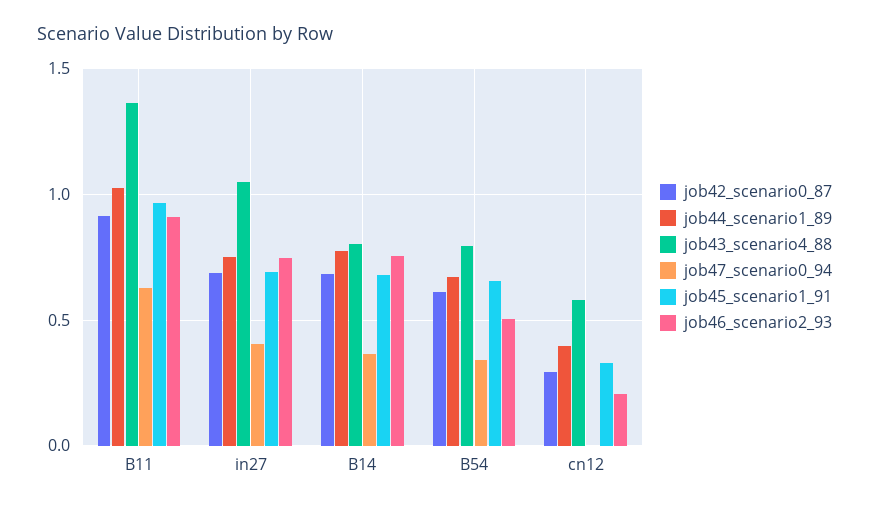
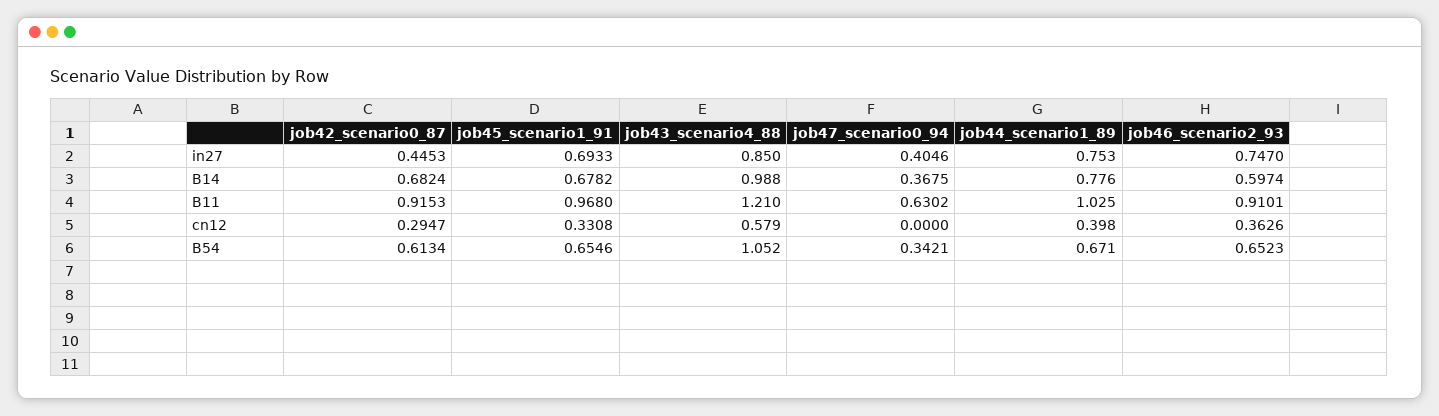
job43_scenario4_88, B11: 1.35 -> 1.21
job42_scenario0_87, in27: 0.7 -> 0.4453
job43_scenario4_88, in27: 1.05 -> 0.85
job43_scenario4_88, B14: 0.8 -> 0.988
job46_scenario2_93, B14: 0.75 -> 0.5974
job43_scenario4_88, B54: 0.8 -> 1.052
job46_scenario2_93, B54: 0.5 -> 0.6523
job46_scenario2_93, cn12: 0.2 -> 0.3626

